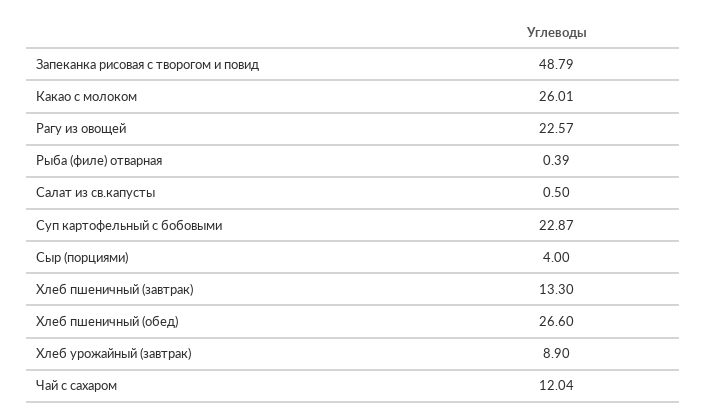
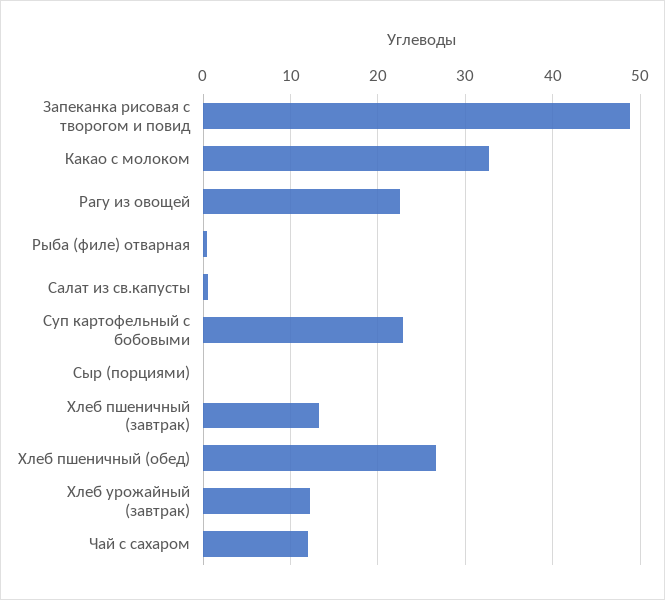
Какао с молоком: 26.01 -> 33
Сыр (порциями): 4 -> 0
Хлеб урожайный (завтрак): 8.9 -> 12

